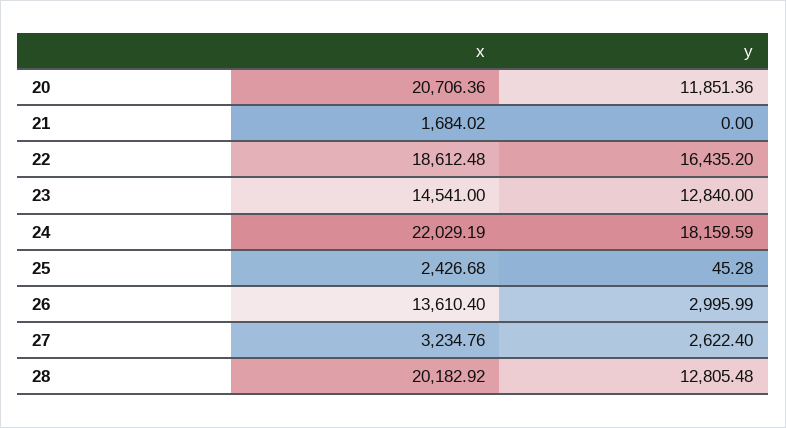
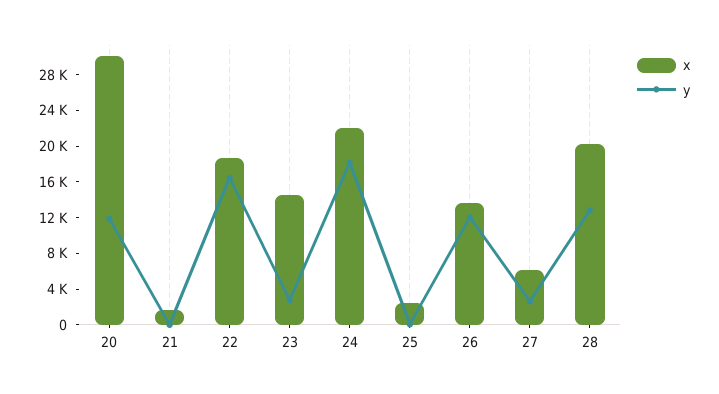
x, 20: 20706.36 -> 30000
y, 23: 12840 -> 3000
y, 26: 2995.99 -> 12000
x, 27: 3234.76 -> 6000

